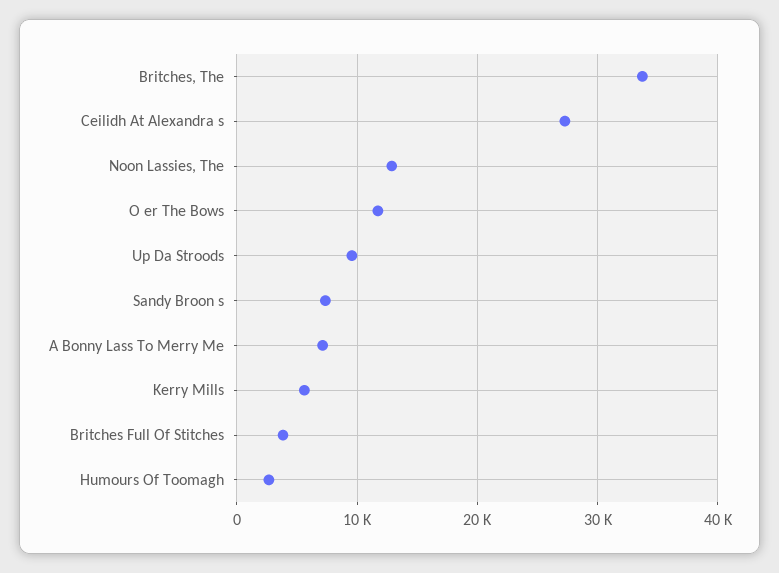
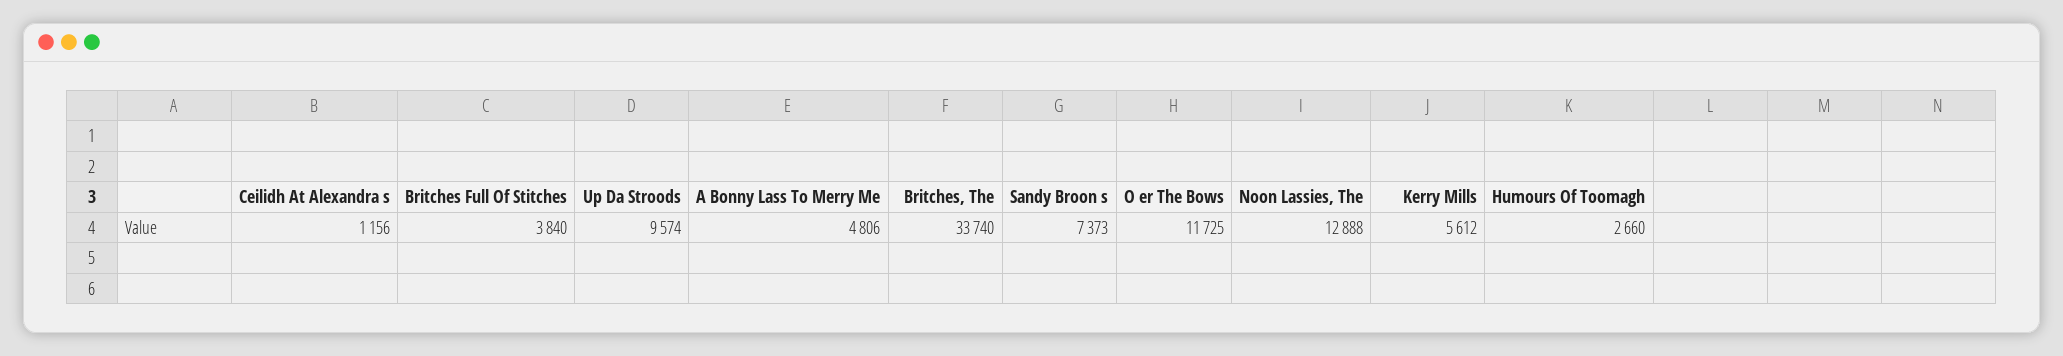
Ceilidh At Alexandra s: 27000 -> 1156
A Bonny Lass To Merry Me: 7000 -> 4806

